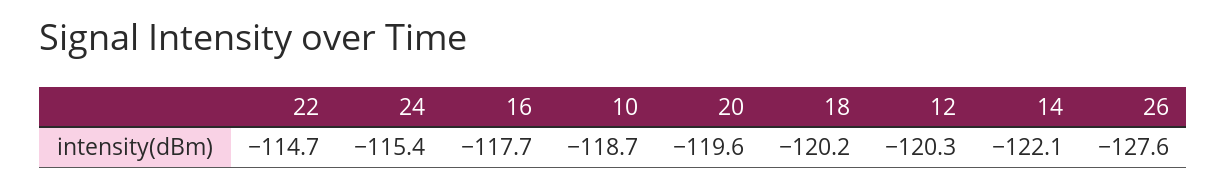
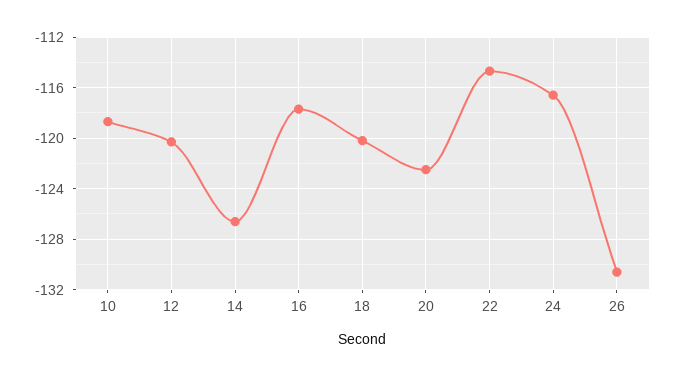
24: -115.4 -> -116.5
20: -119.6 -> -122.5
14: -122.1 -> -126.5
26: -127.6 -> -130.5

